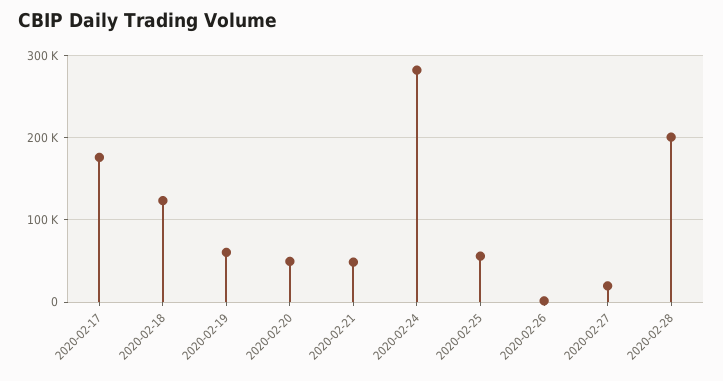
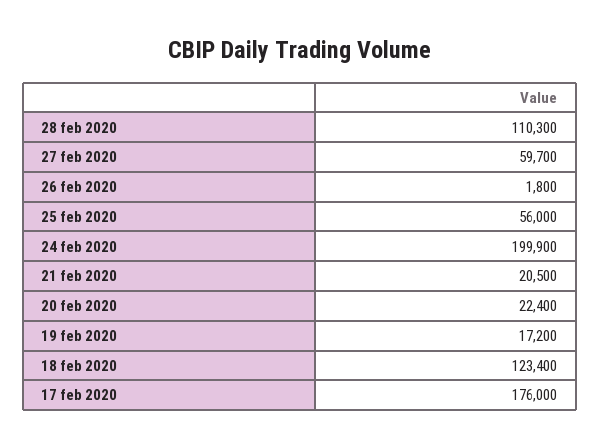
2020-02-19: 60000 -> 17200
2020-02-20: 50000 -> 22400
2020-02-21: 50000 -> 20500
2020-02-24: 280000 -> 199900
2020-02-27: 20000 -> 59700
2020-02-28: 200000 -> 110300

